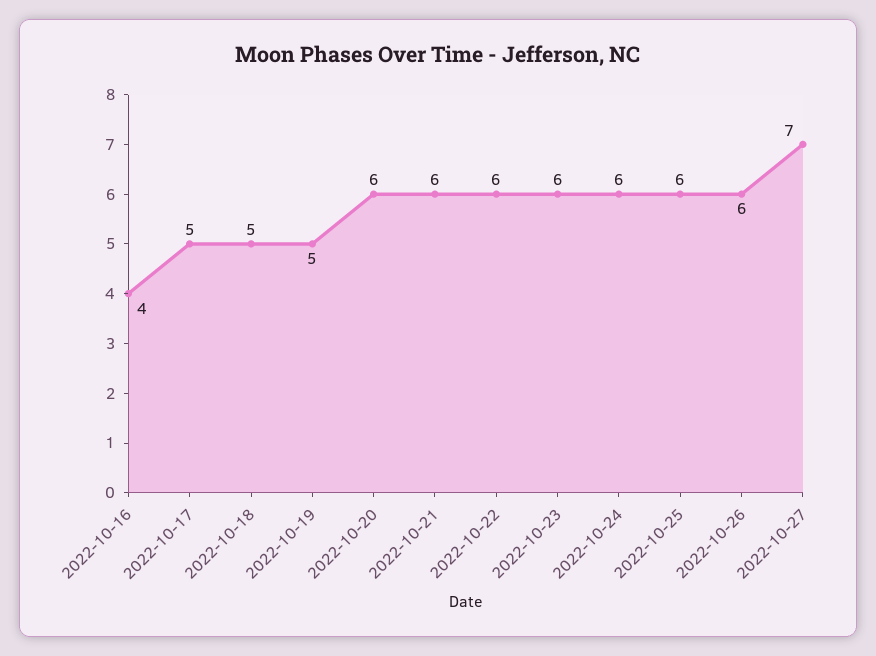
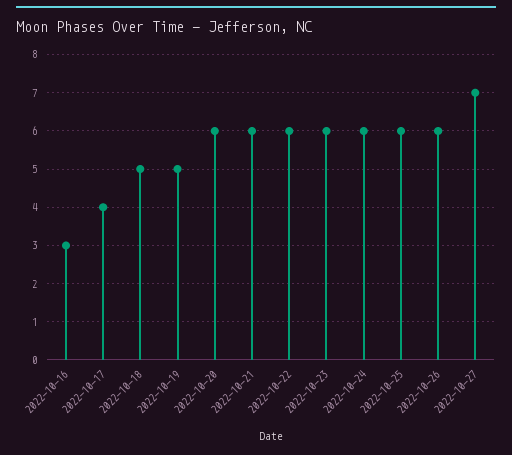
2022-10-16: 4 -> 3
2022-10-17: 5 -> 4

